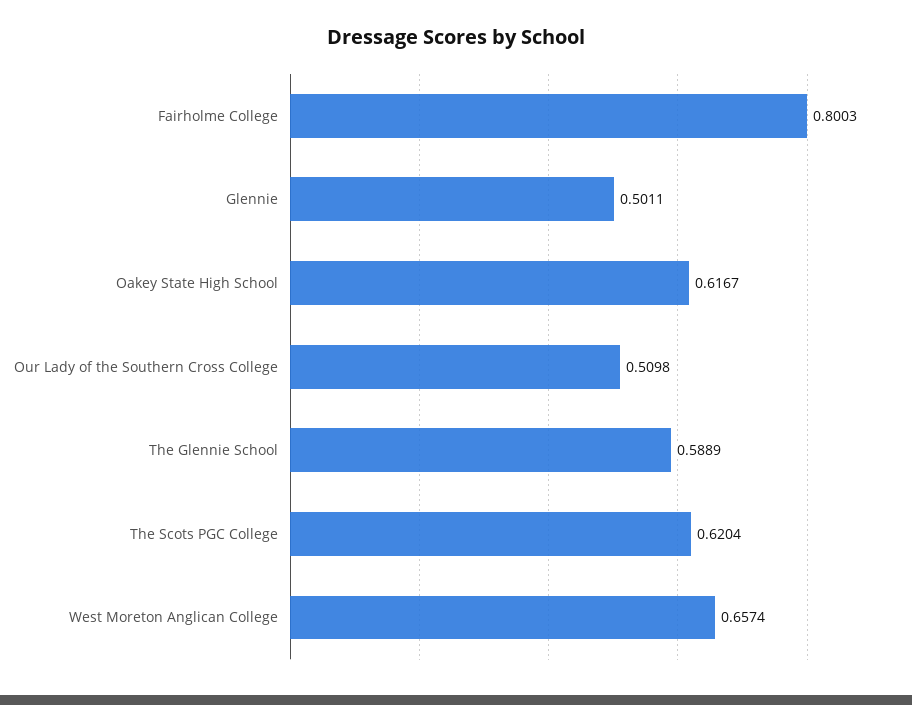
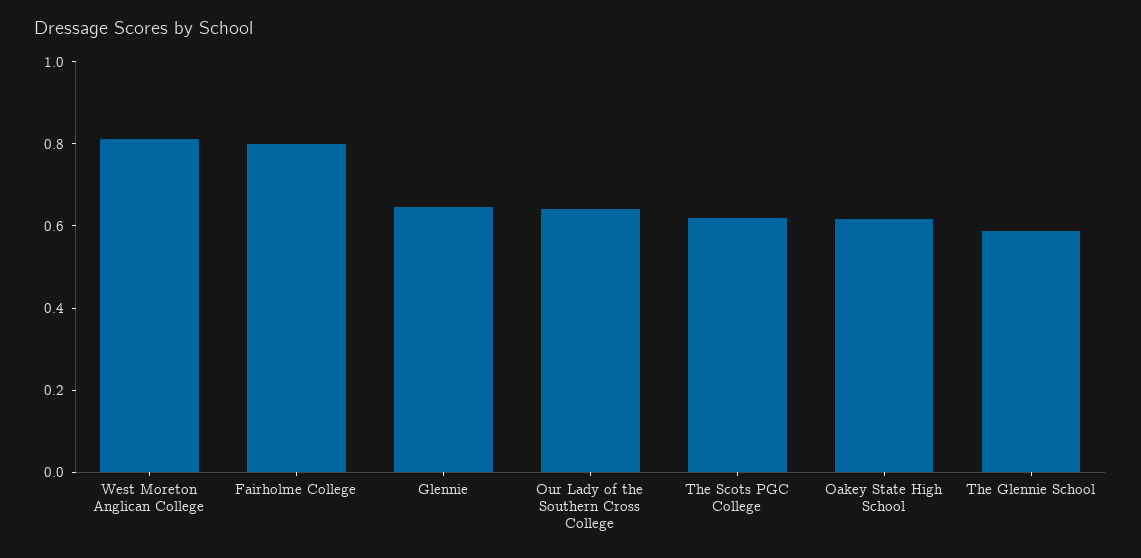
Glennie: 0.5011 -> 0.65
Our Lady of the Southern Cross College: 0.5098 -> 0.65
West Moreton Anglican College: 0.6574 -> 0.8

